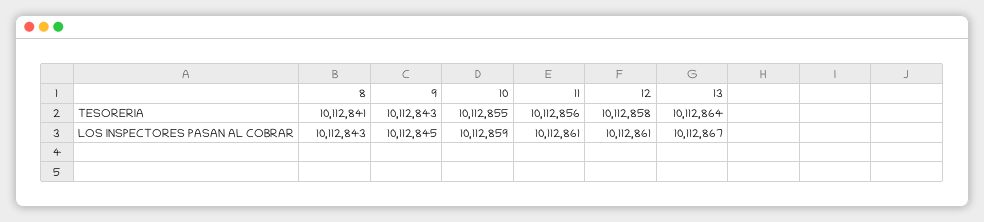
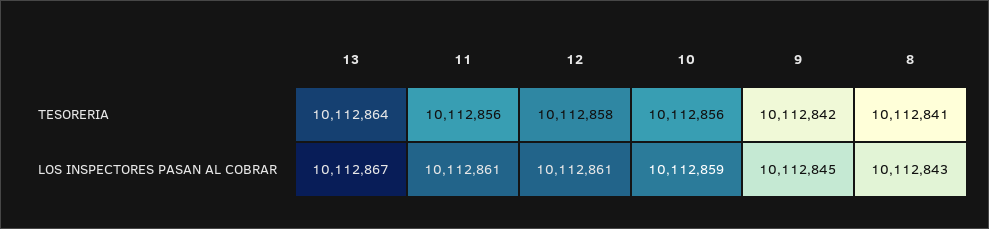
9, TESORERIA: 10112843 -> 10112842
10, TESORERIA: 10112855 -> 10112856

